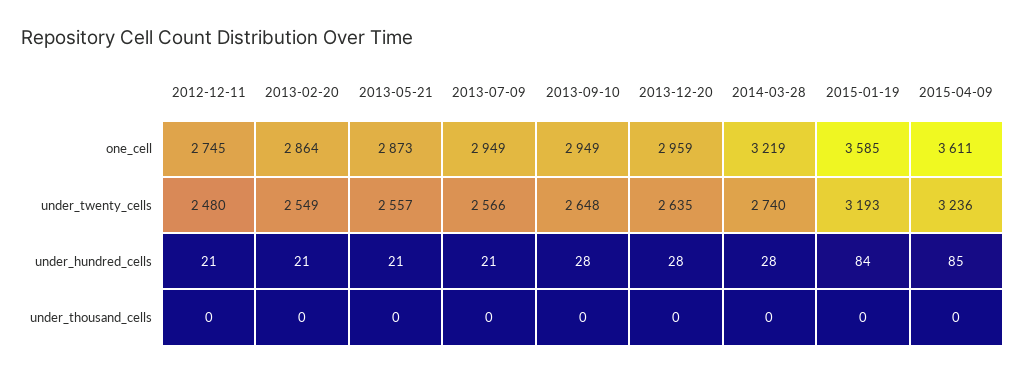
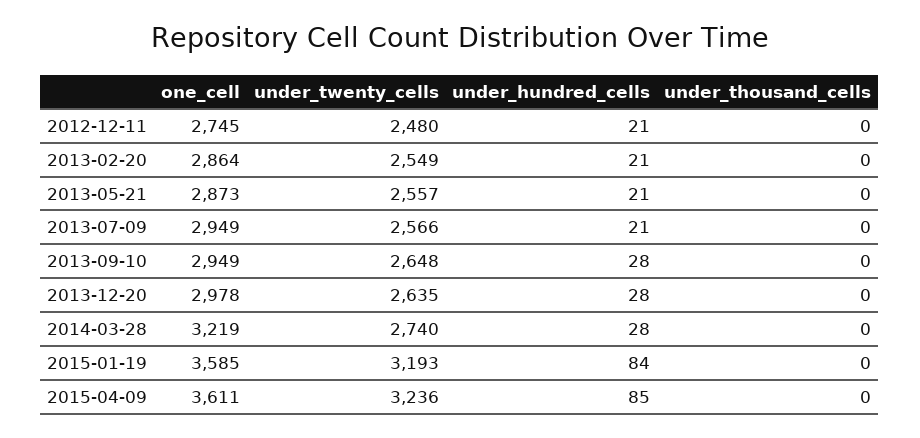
2013-12-20, one_cell: 2959 -> 2978

